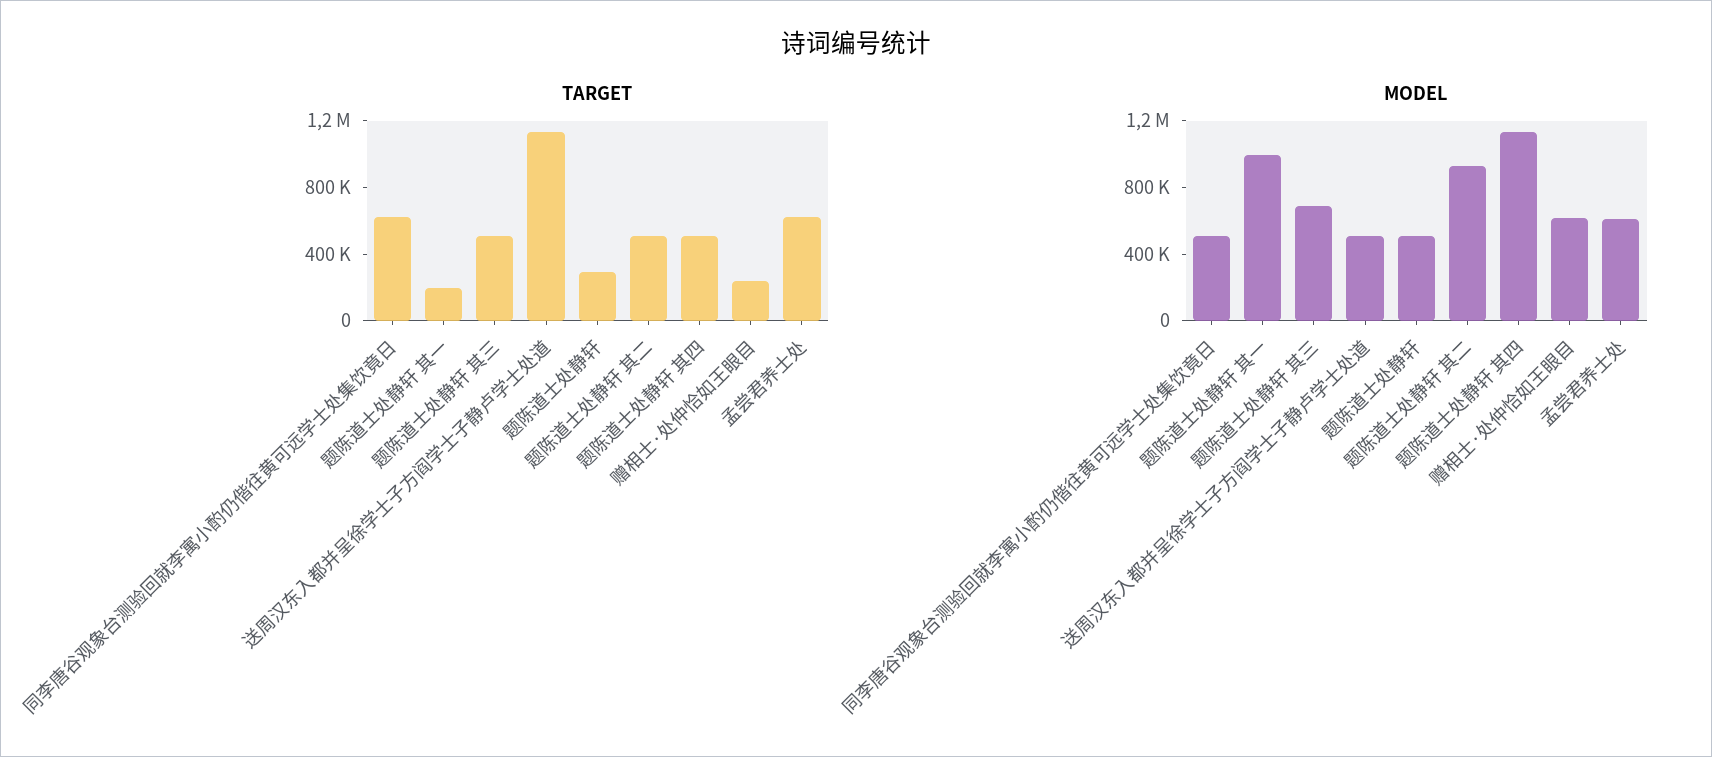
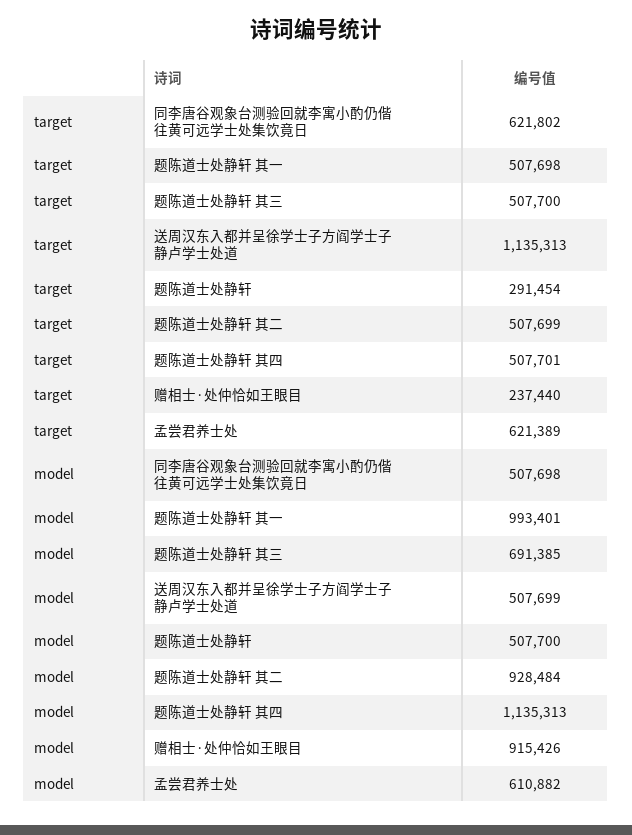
TARGET, 题陈道士处静轩 其一: 200000 -> 507698
MODEL, 赠相士·处仲恰如王眼目: 600000 -> 915426

